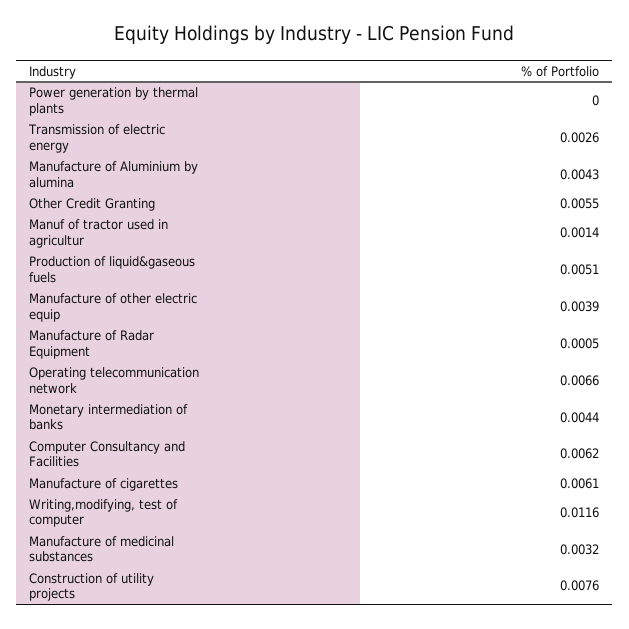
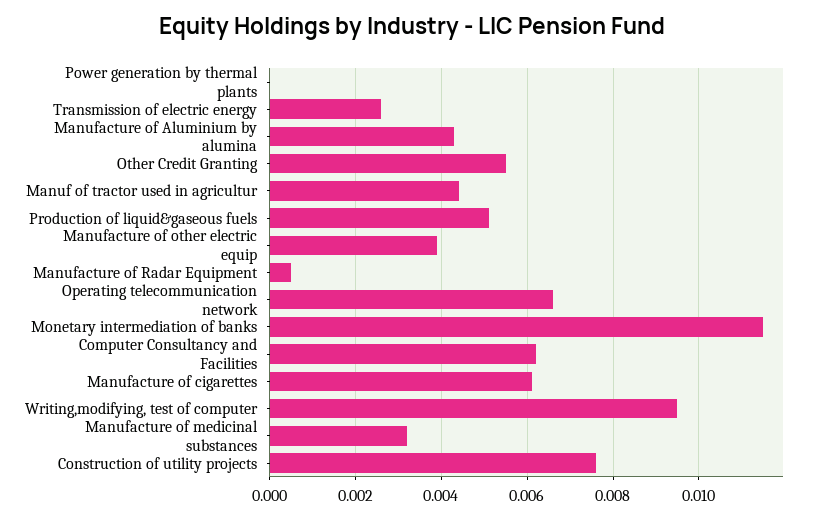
Manuf of tractor used in agricultur: 0.0014 -> 0.0045
Monetary intermediation of banks: 0.0044 -> 0.0115
Writing,modifying, test of computer: 0.0116 -> 0.0095

